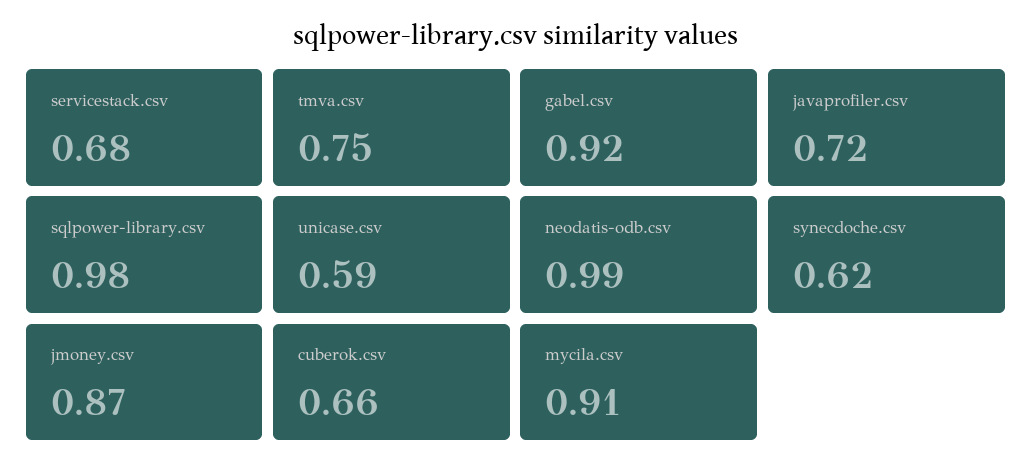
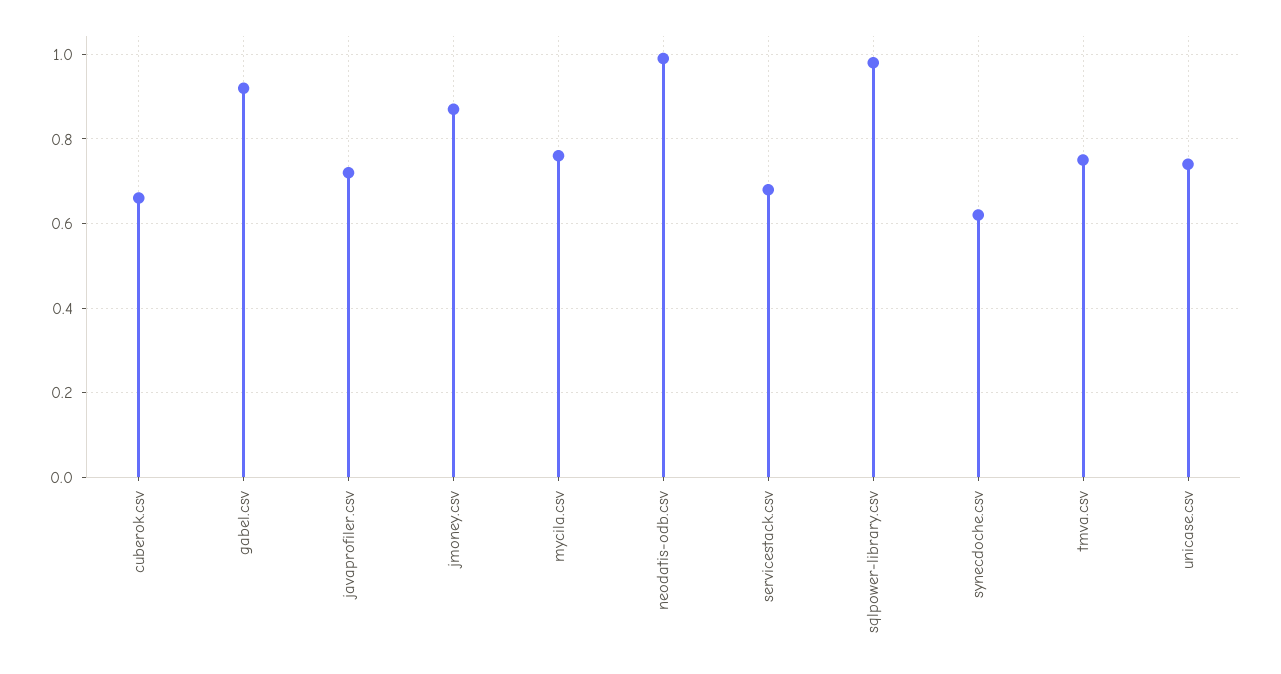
unicase.csv: 0.59 -> 0.75
mycila.csv: 0.91 -> 0.75

